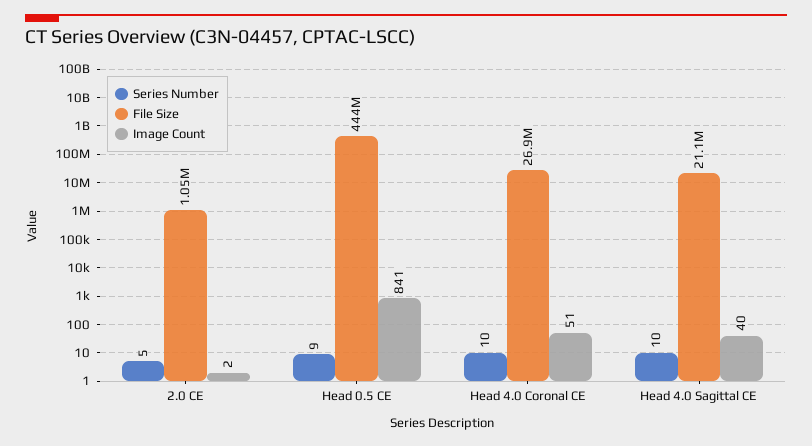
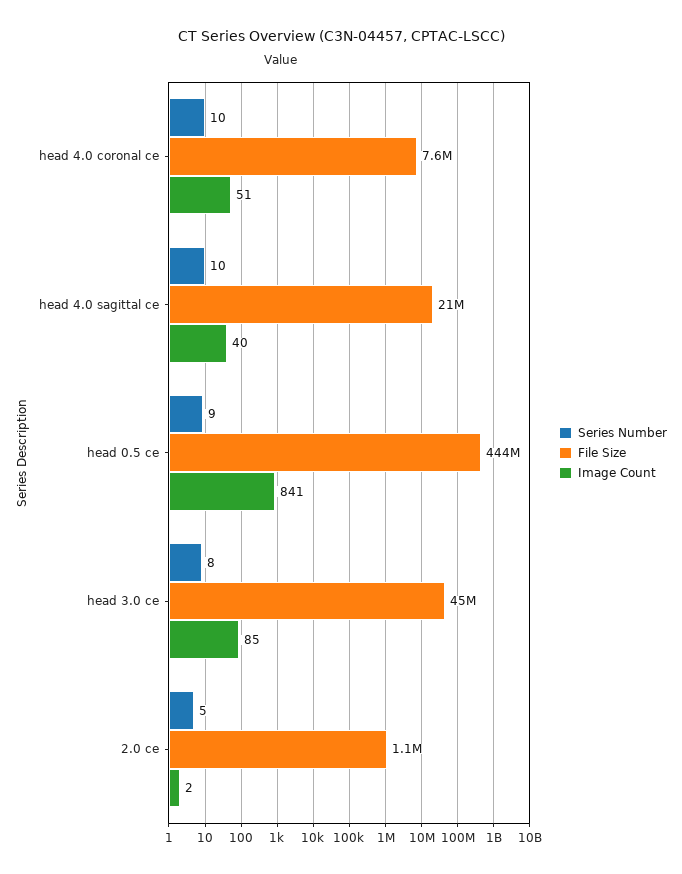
File Size, Head 4.0 Coronal CE: 26900000 -> 7600000
Series Number, head 3.0 ce: none -> 8
File Size, head 3.0 ce: none -> 45000000
Image Count, head 3.0 ce: none -> 85

